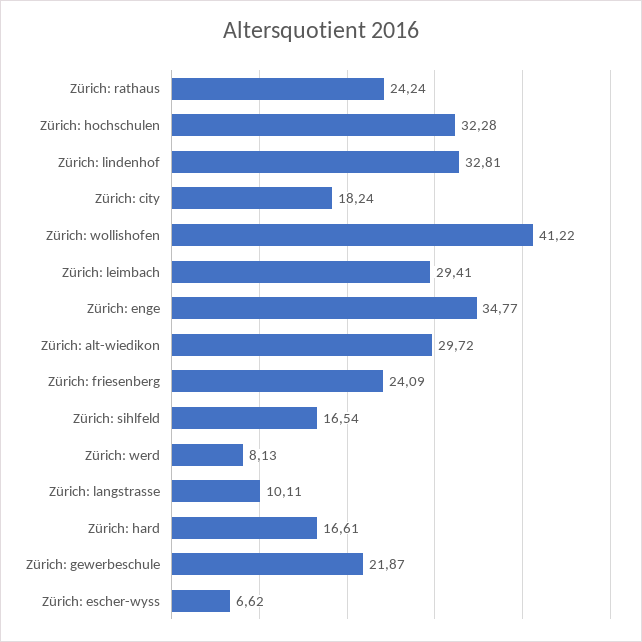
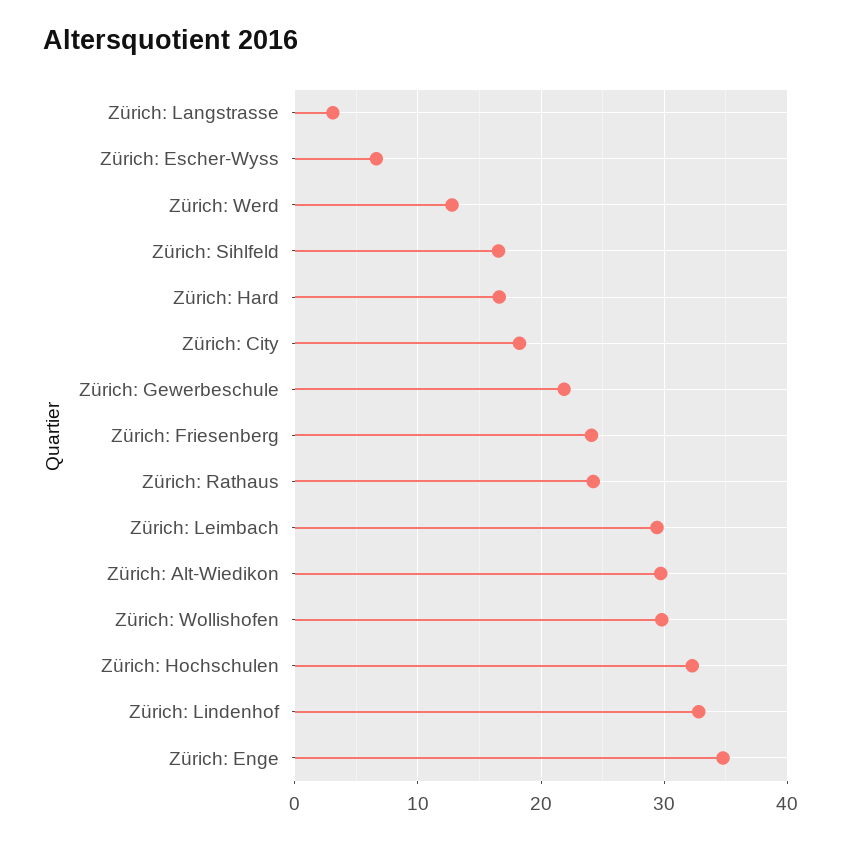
Zürich: wollishofen: 41.22 -> 30
Zürich: werd: 8.13 -> 13
Zürich: langstrasse: 10.11 -> 3

